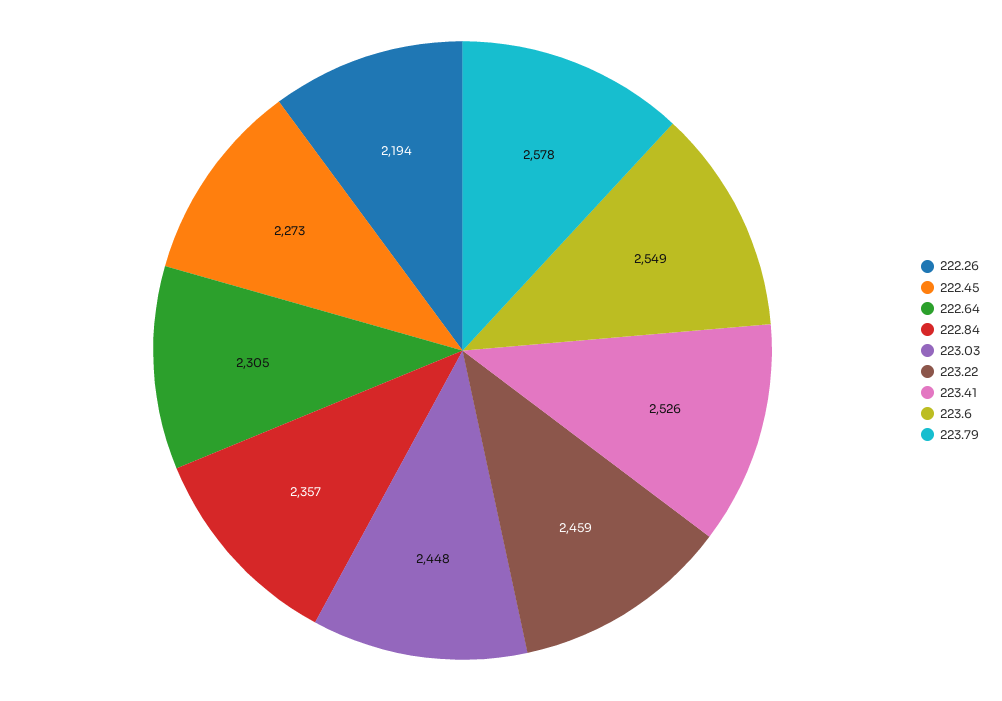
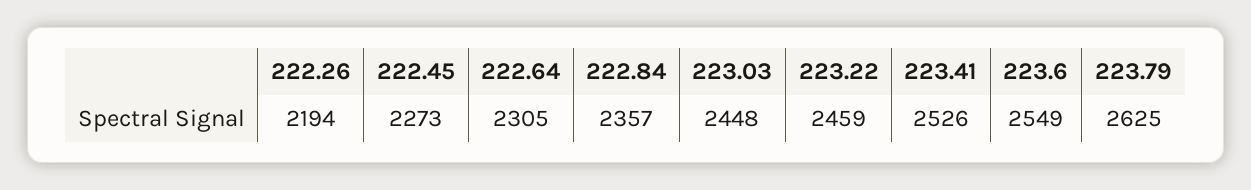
223.79: 2578 -> 2625

